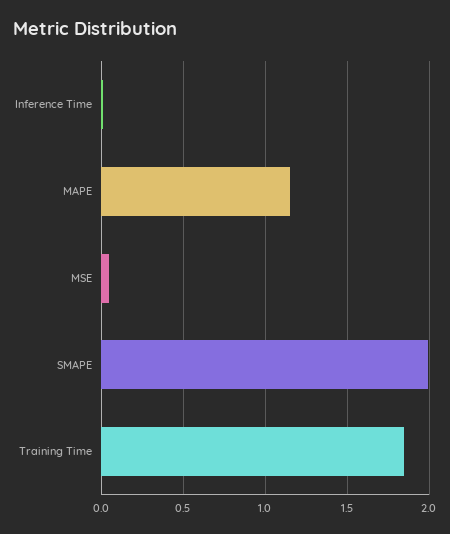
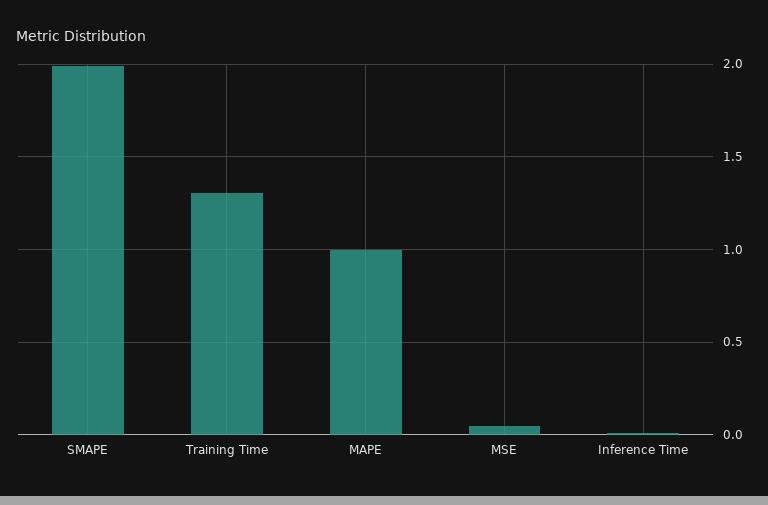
MAPE: 1.15 -> 1
Training Time: 1.85 -> 1.3

